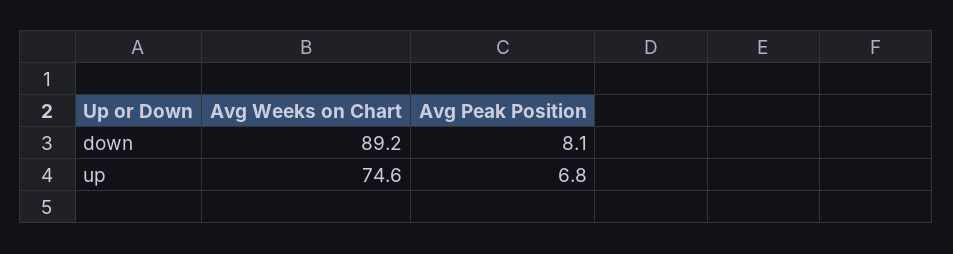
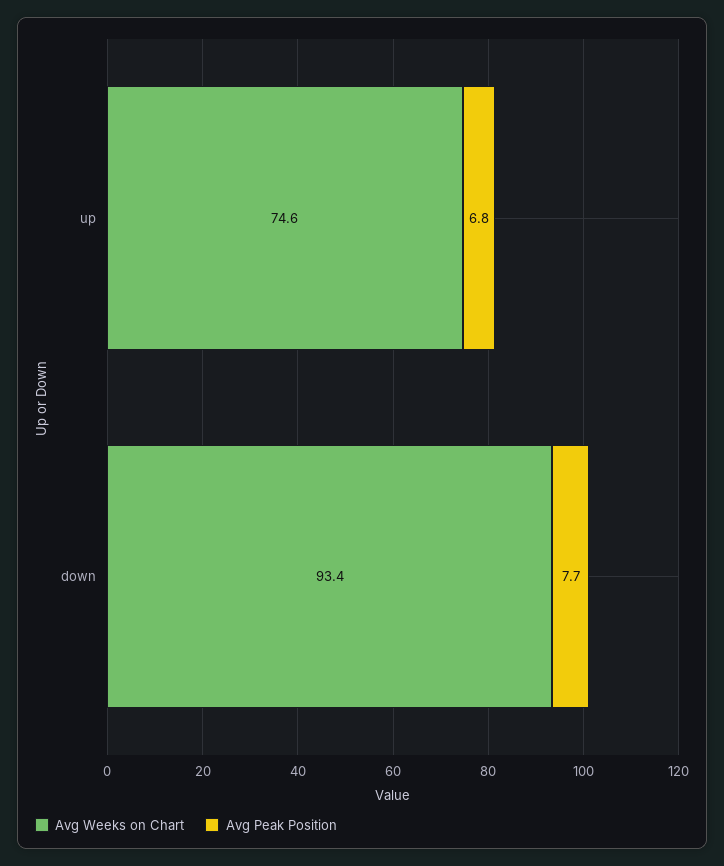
Avg Weeks on Chart, down: 89.2 -> 93.4
Avg Peak Position, down: 8.1 -> 7.7

